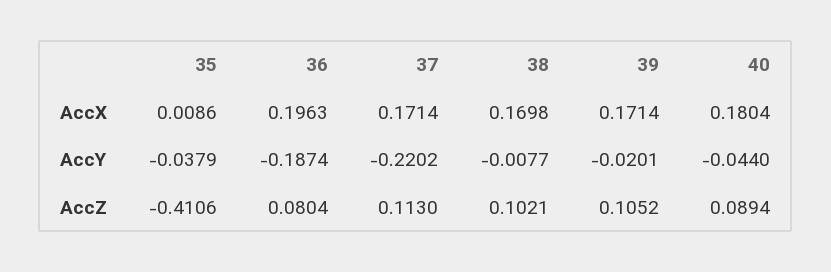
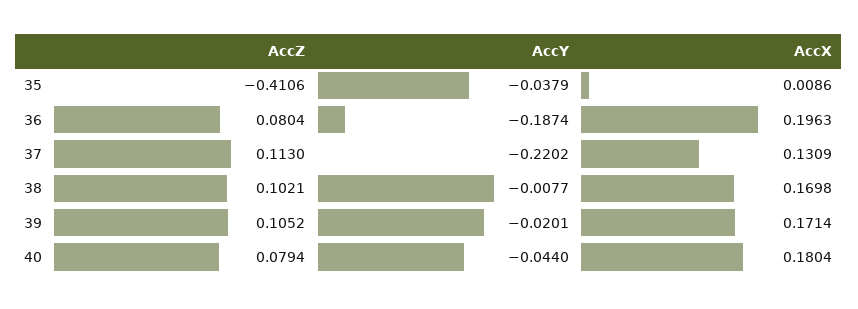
37, AccX: 0.1714 -> 0.1309
40, AccZ: 0.0894 -> 0.0794

